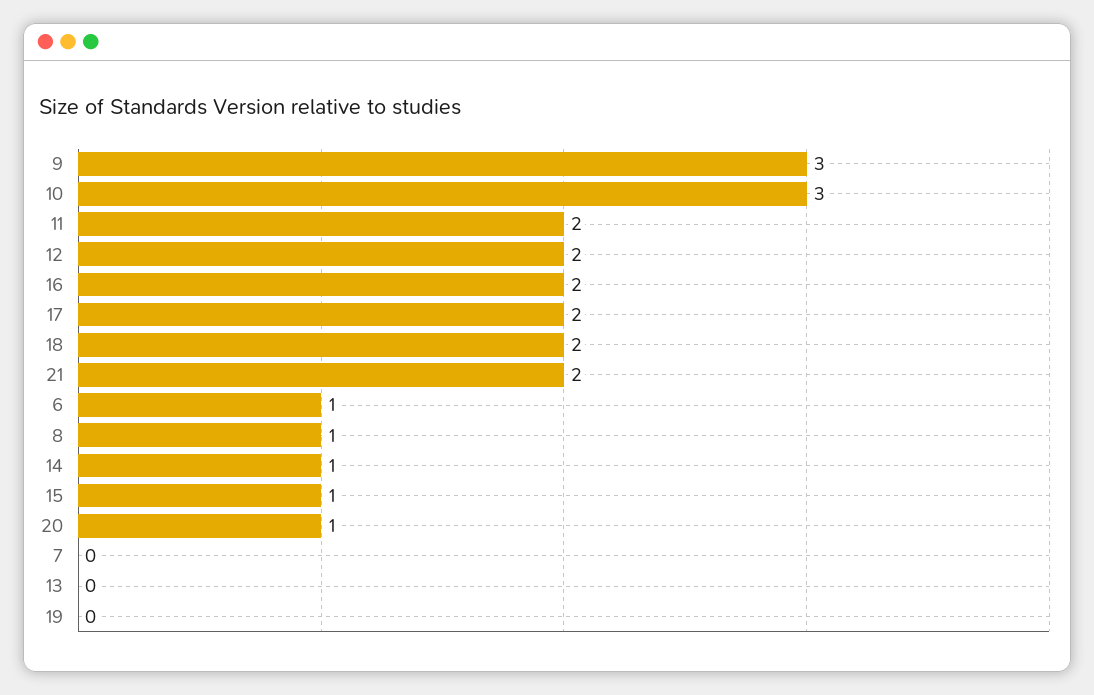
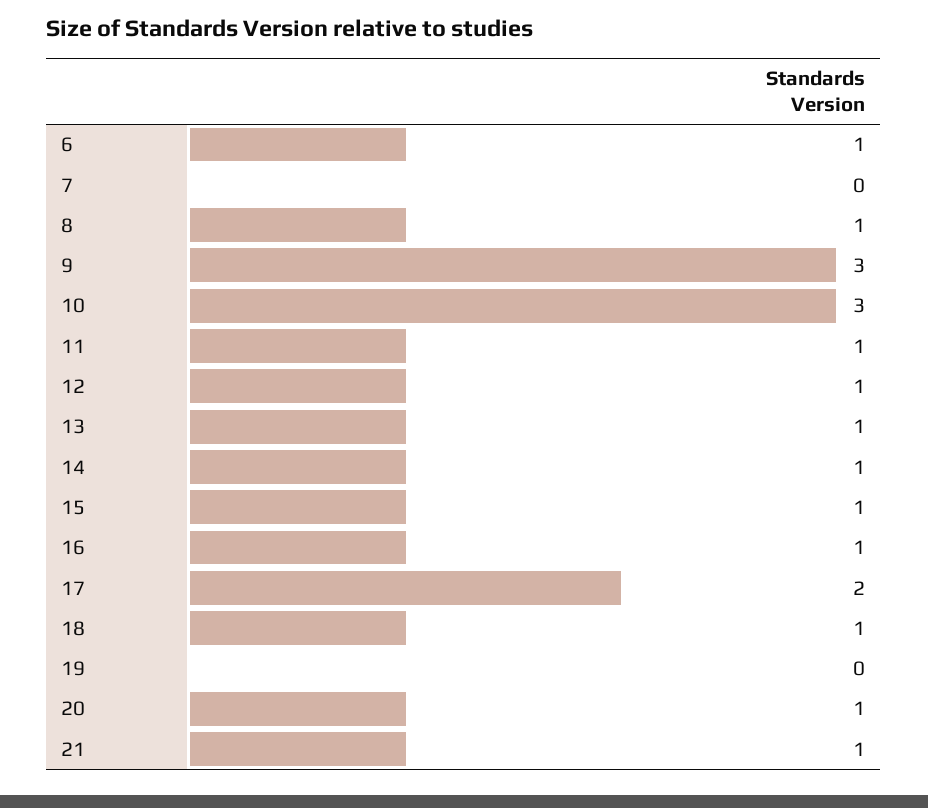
11: 2 -> 1
12: 2 -> 1
16: 2 -> 1
18: 2 -> 1
21: 2 -> 1
13: 0 -> 1

